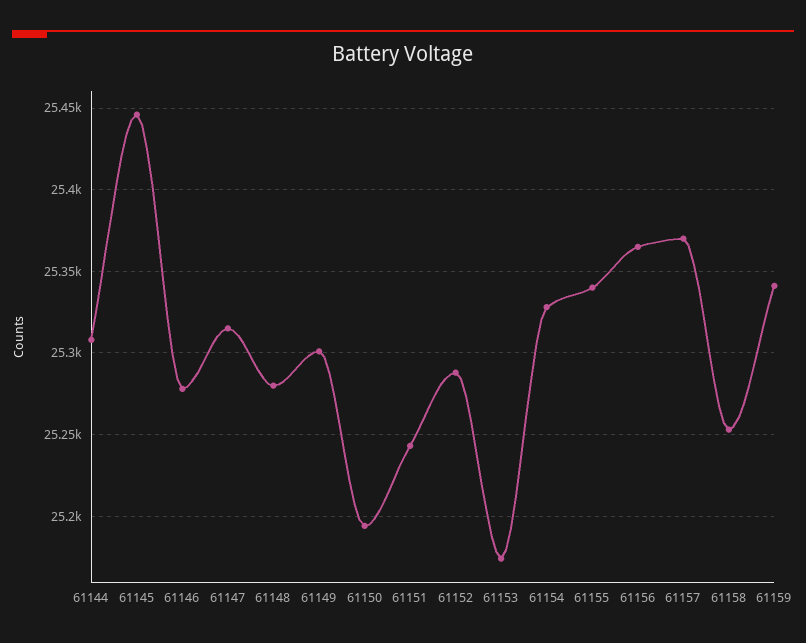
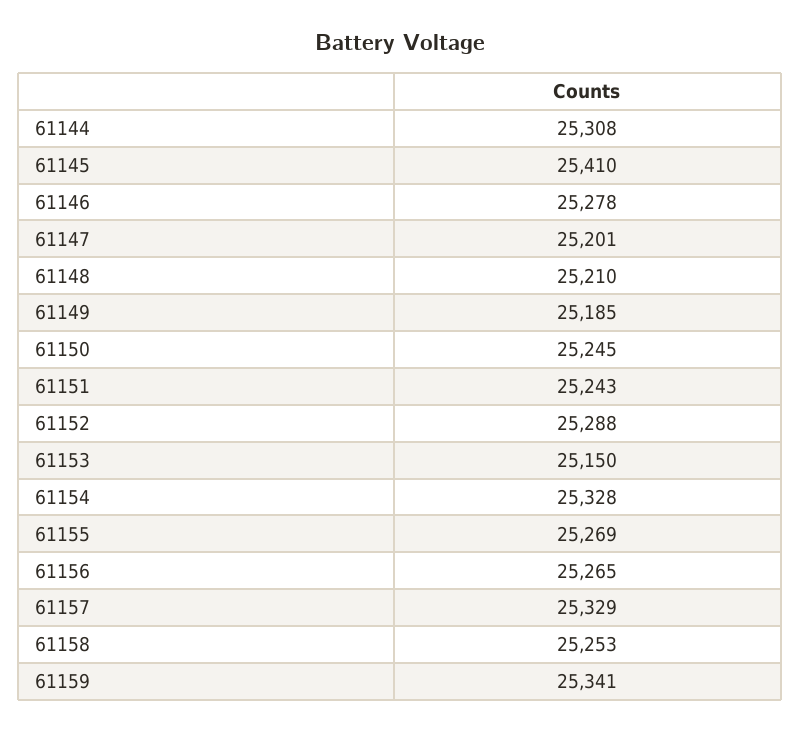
61145: 25445 -> 25410
61147: 25315 -> 25201
61148: 25280 -> 25210
61149: 25300 -> 25185
61150: 25195 -> 25245
61153: 25175 -> 25150
61155: 25340 -> 25269
61156: 25365 -> 25265
61157: 25370 -> 25329

